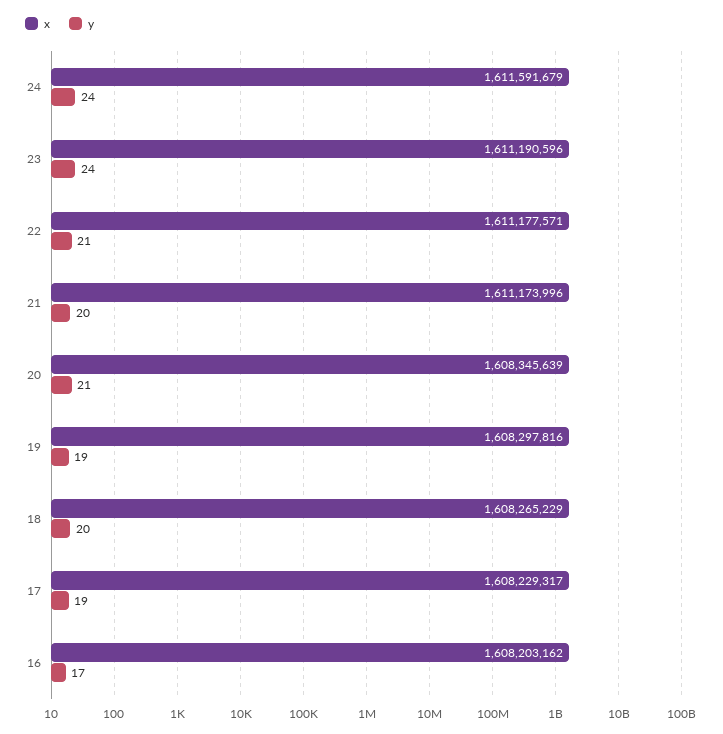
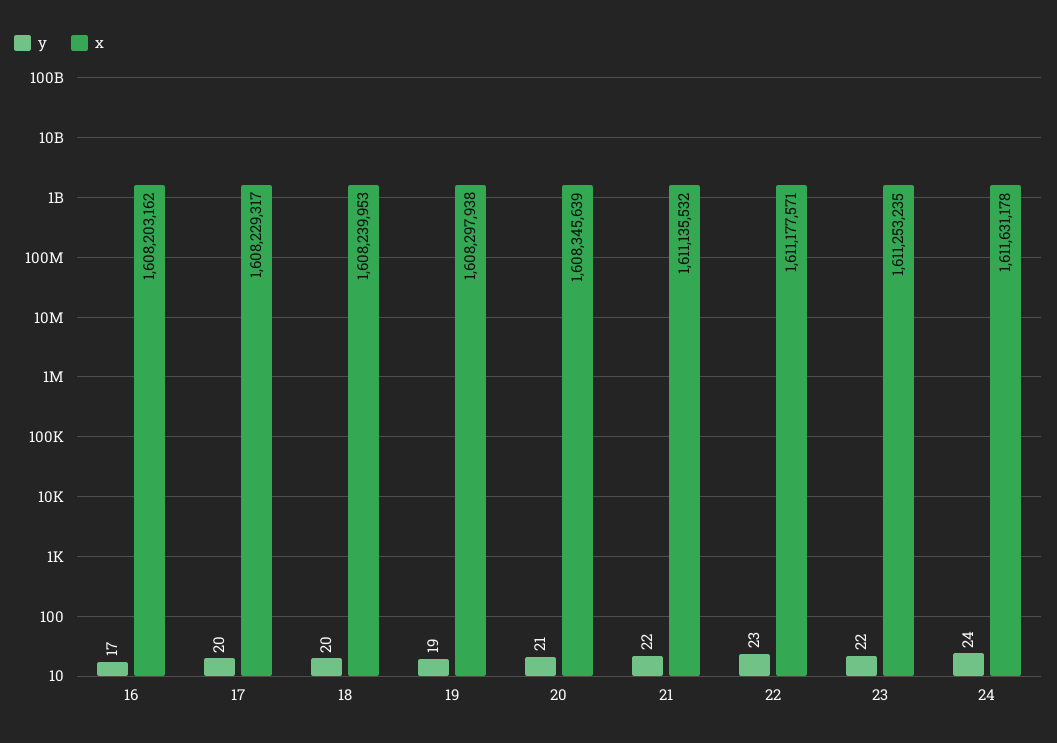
x, 24: 1611591679 -> 1611631178
x, 23: 1611190596 -> 1611253235
y, 23: 24 -> 22
y, 22: 21 -> 23
x, 21: 1611173996 -> 1611135532
y, 21: 20 -> 22
x, 19: 1608297816 -> 1608297938
x, 18: 1608265229 -> 1608239953
y, 17: 19 -> 20

